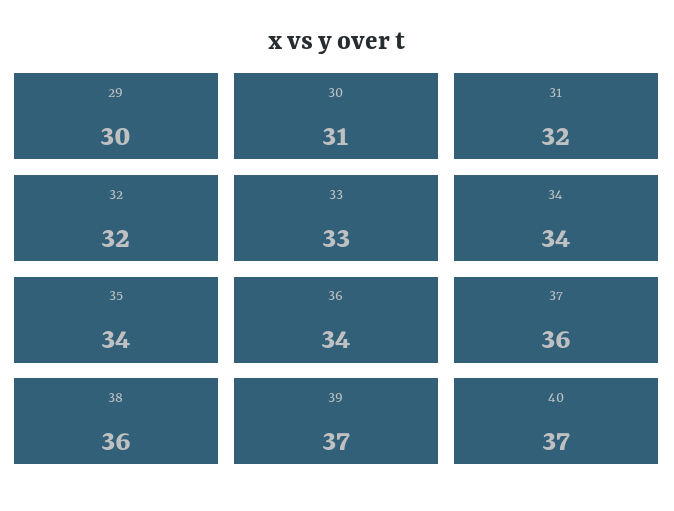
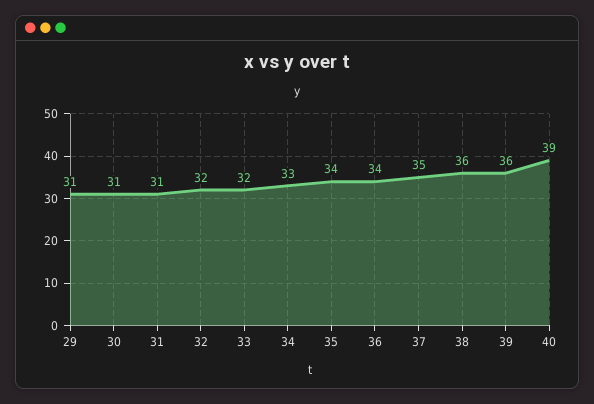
29: 30 -> 31
31: 32 -> 31
33: 33 -> 32
34: 34 -> 33
37: 36 -> 35
39: 37 -> 36
40: 37 -> 39

